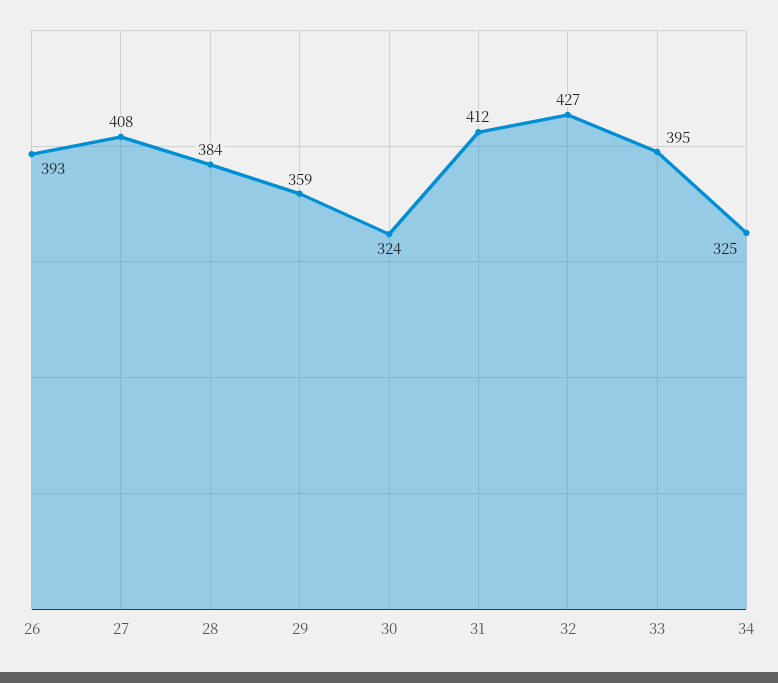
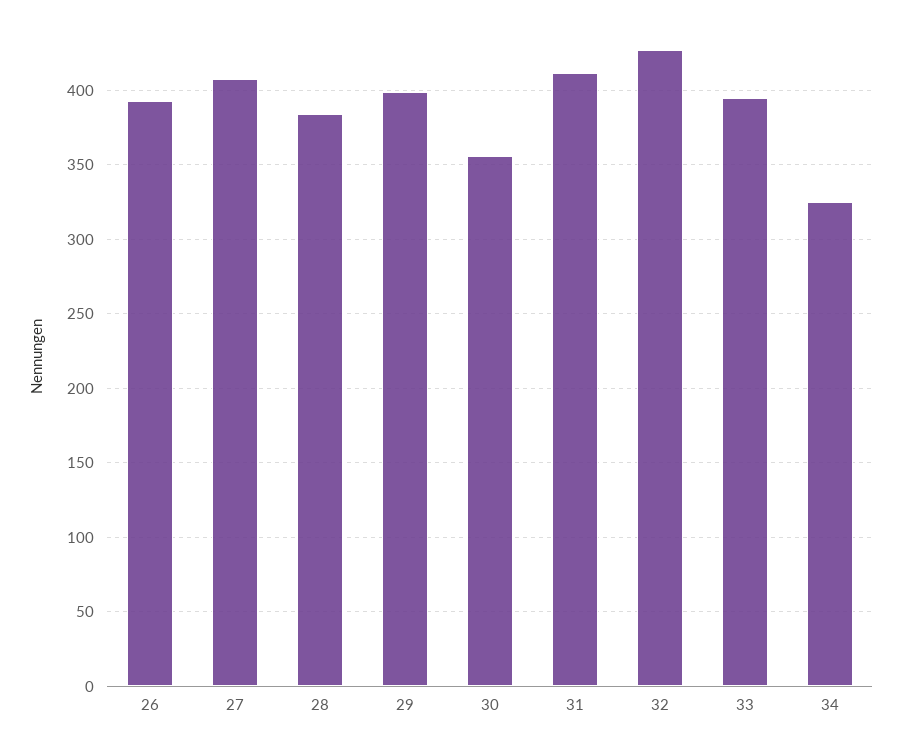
29: 359 -> 400
30: 324 -> 355

